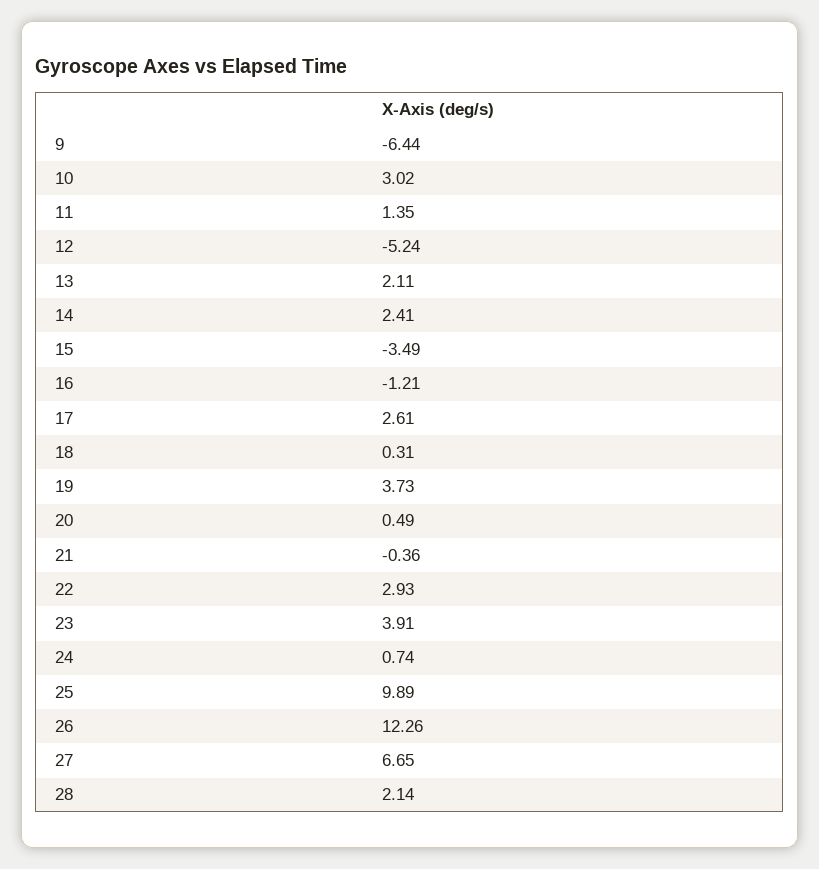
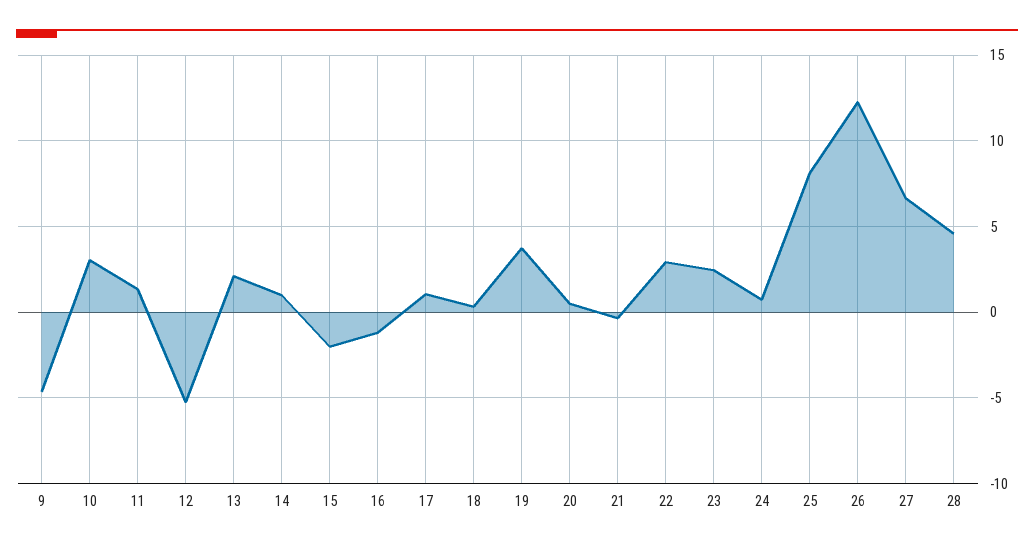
9: -6.44 -> -4.5
14: 2.41 -> 1
15: -3.49 -> -2
17: 2.61 -> 1
23: 3.91 -> 2.5
25: 9.89 -> 8
28: 2.14 -> 4.5

